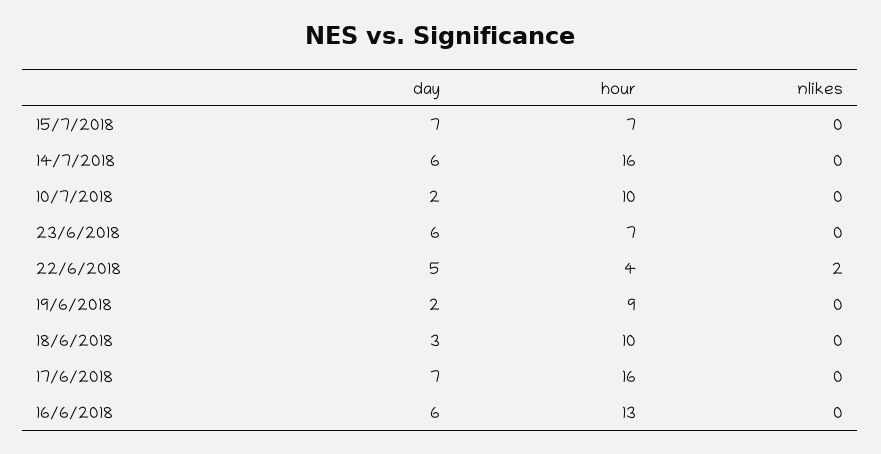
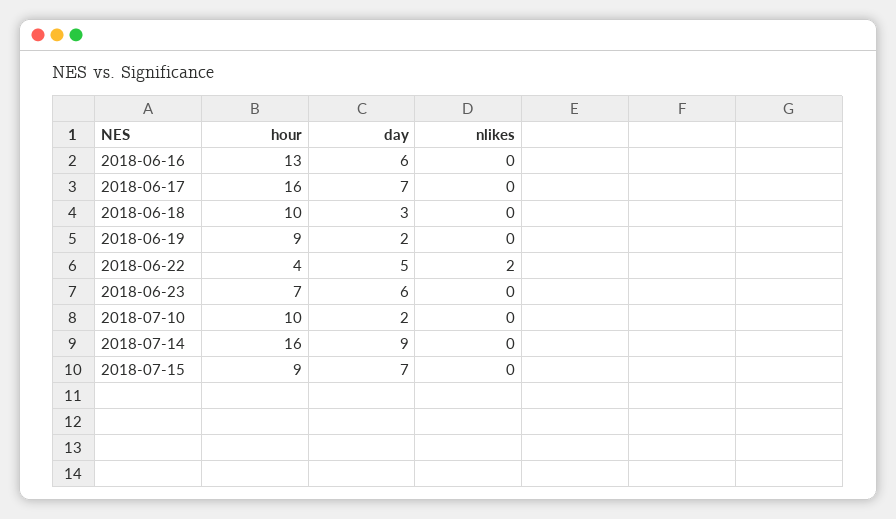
hour, 15/7/2018: 7 -> 9
day, 14/7/2018: 6 -> 9

